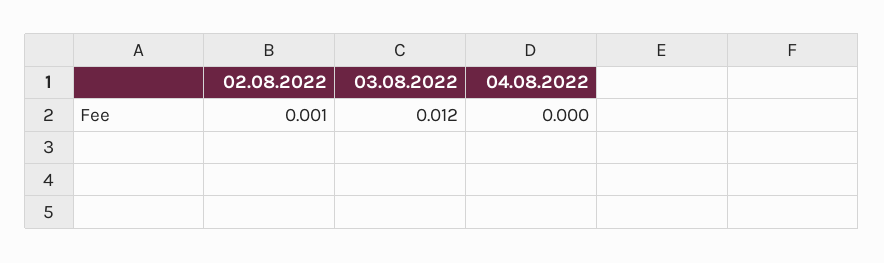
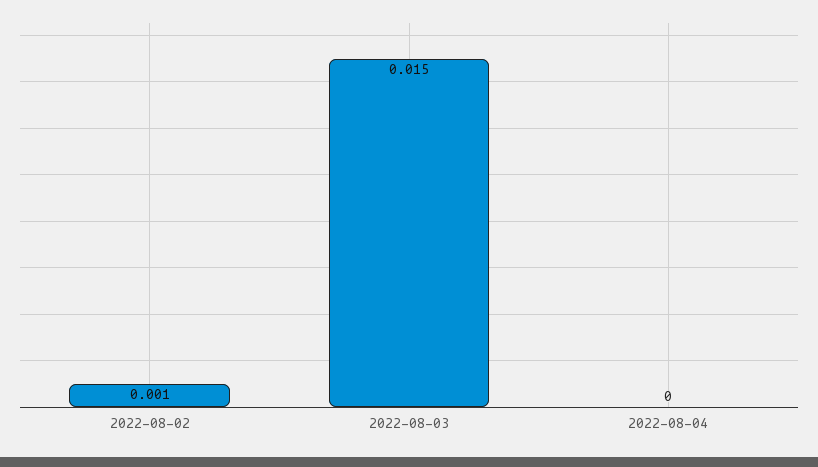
03.08.2022: 0.012 -> 0.015

